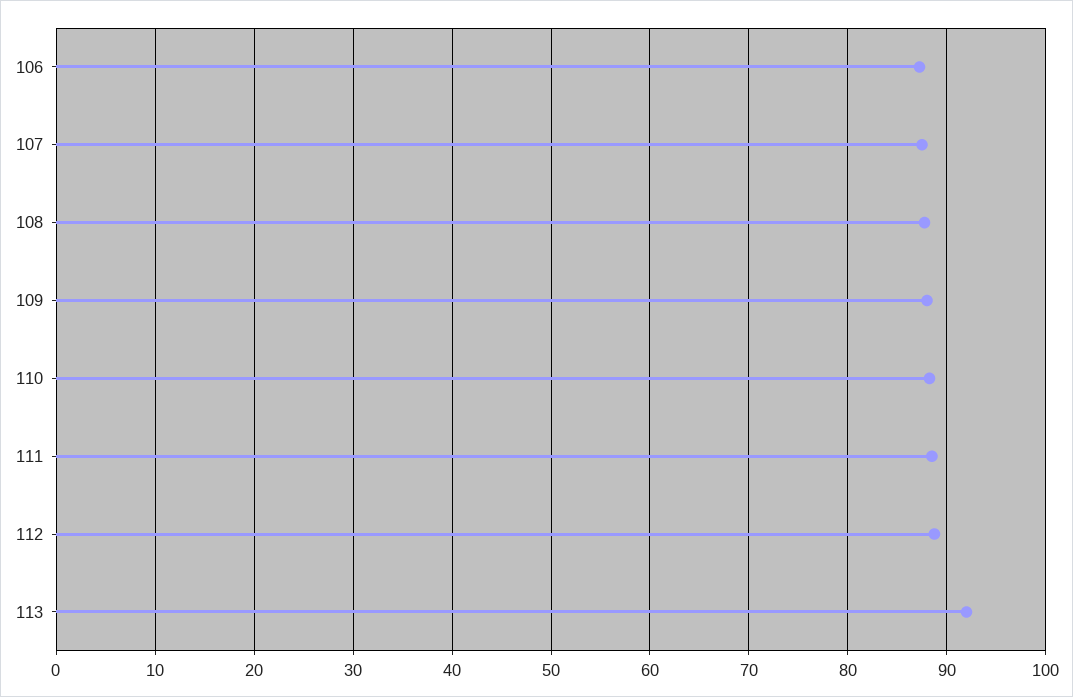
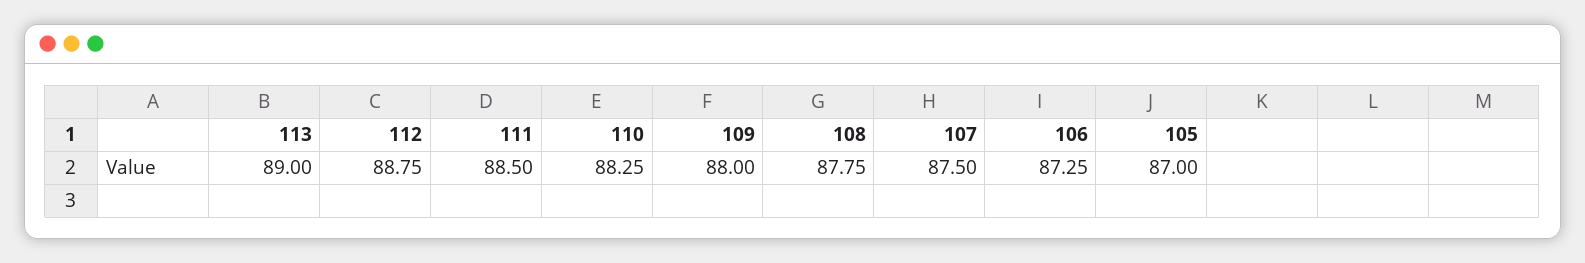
113: 92 -> 89
105: none -> 87

